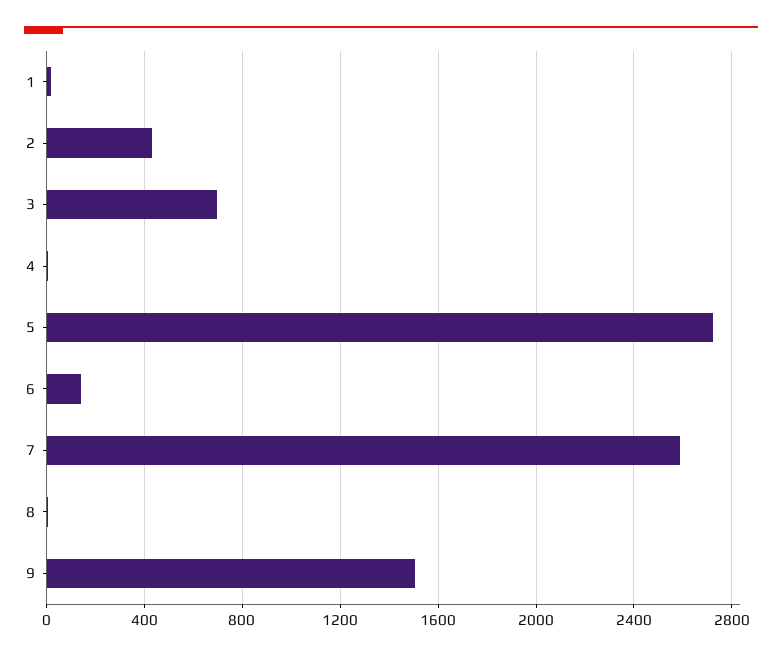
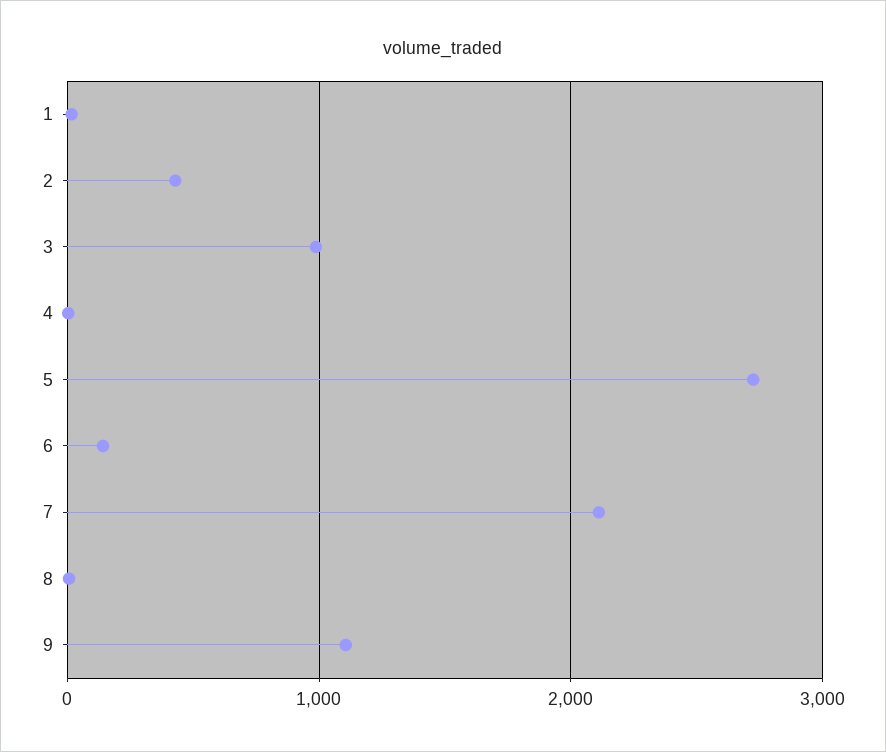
3: 700 -> 1000
7: 2600 -> 2100
9: 1500 -> 1100

